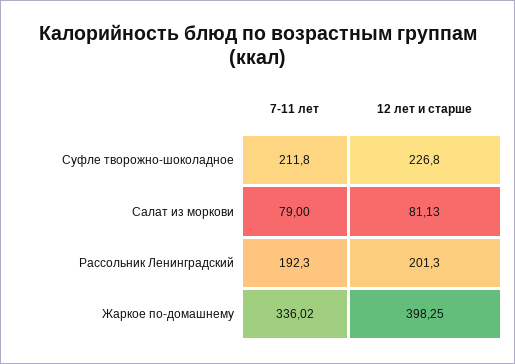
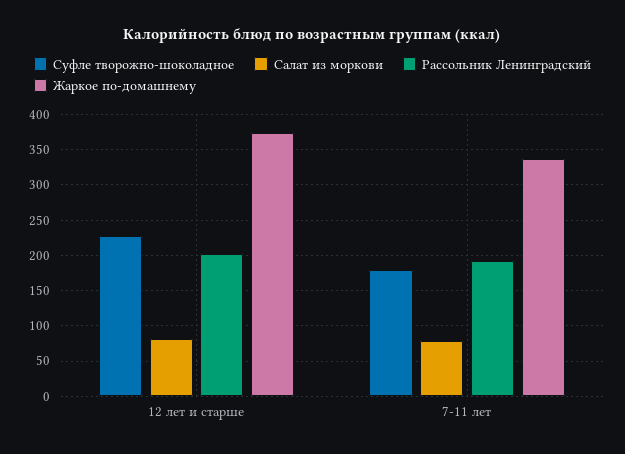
Суфле творожно-шоколадное, 7-11 лет: 211.8 -> 180
Жаркое по-домашнему, 12 лет и старше: 398.25 -> 370

